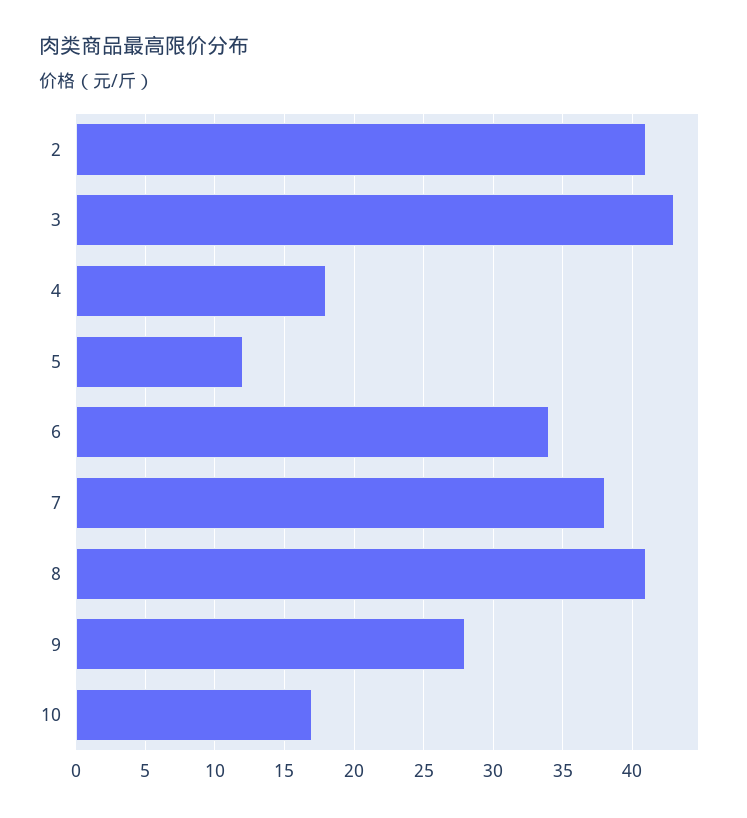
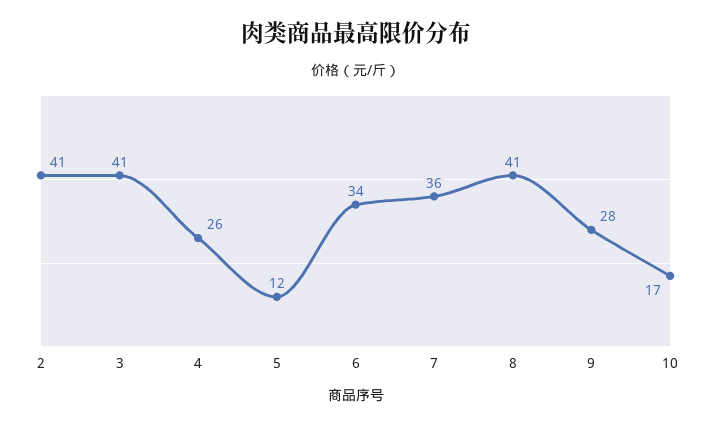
3: 43 -> 41
4: 18 -> 26
7: 38 -> 36

